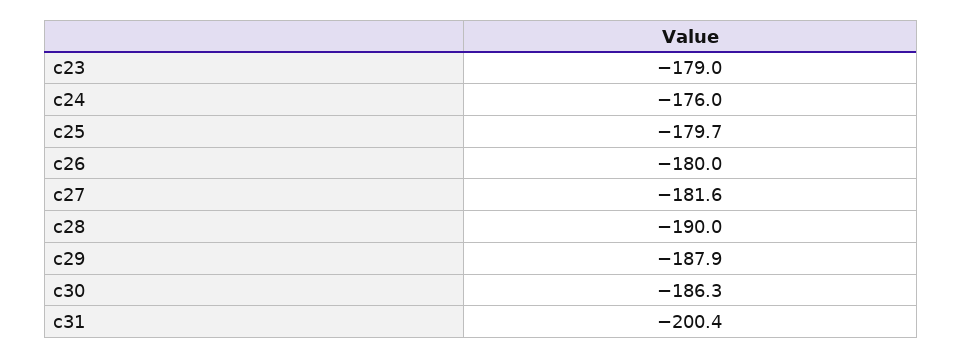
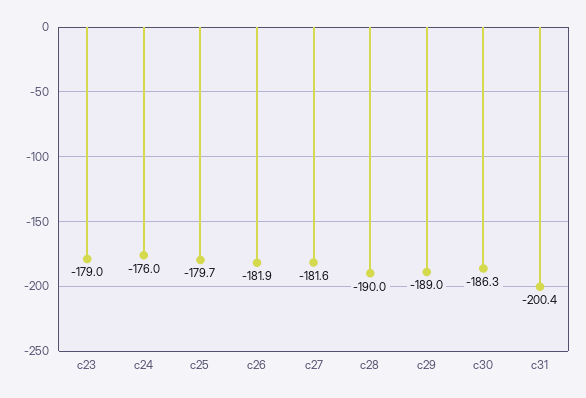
c26: -180 -> -181.9
c29: -187.9 -> -189

